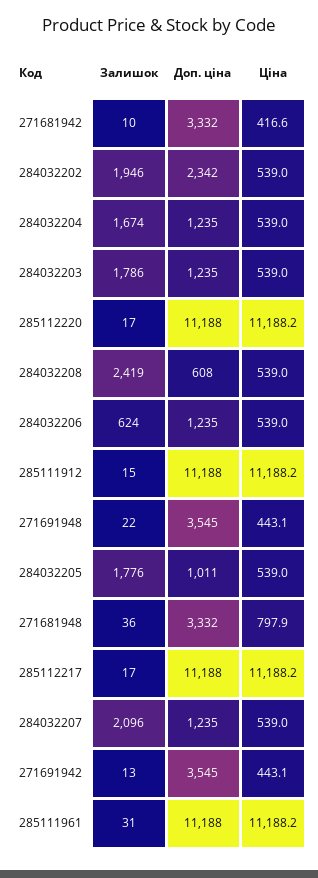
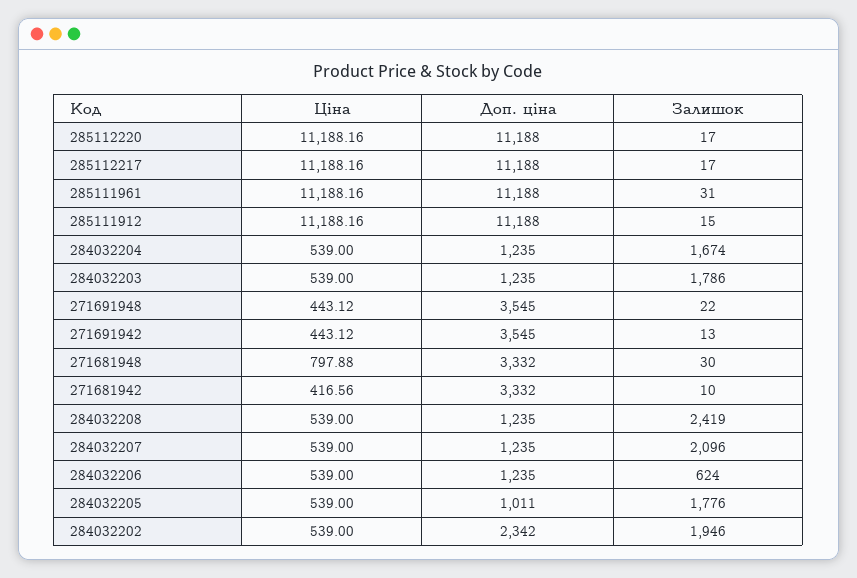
Доп. ціна, 284032208: 608 -> 1235
Залишок, 271681948: 36 -> 30

